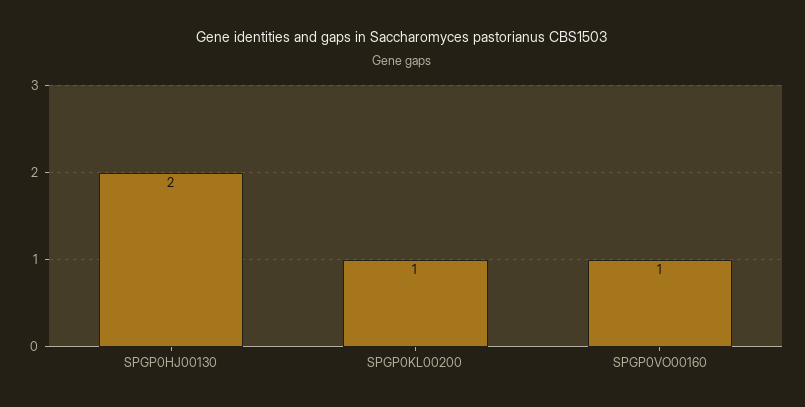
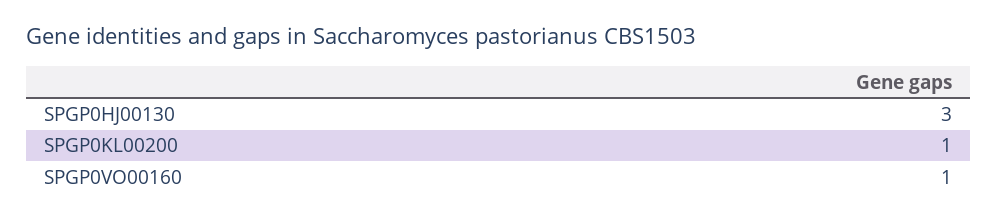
SPGP0HJ00130: 2 -> 3

